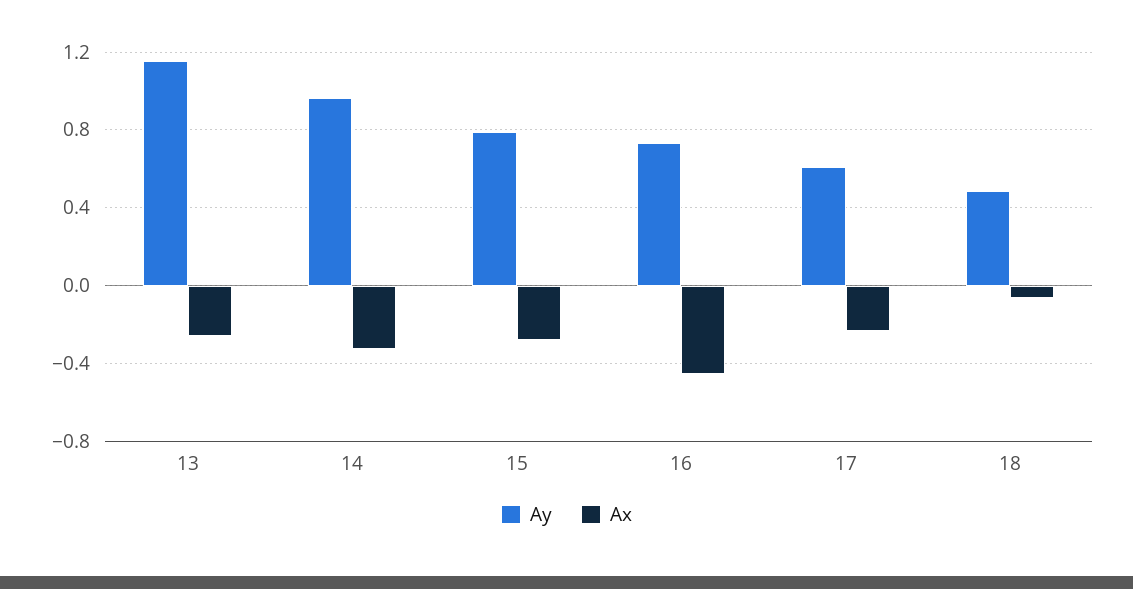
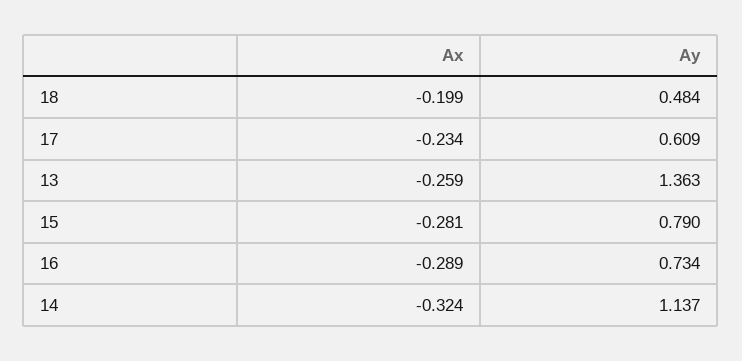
Ay, 13: 1.15 -> 1.363
Ay, 14: 0.95 -> 1.137
Ax, 16: -0.45 -> -0.289
Ax, 18: -0.05 -> -0.199

